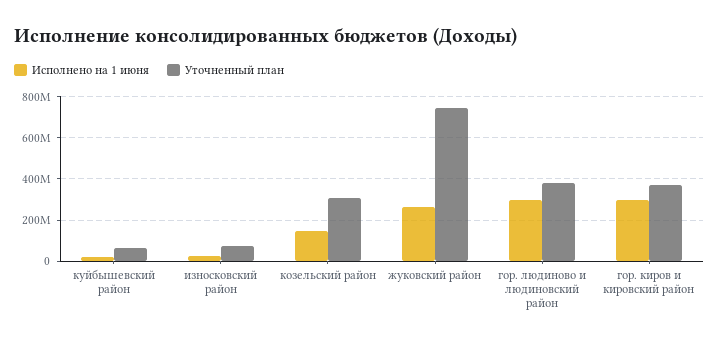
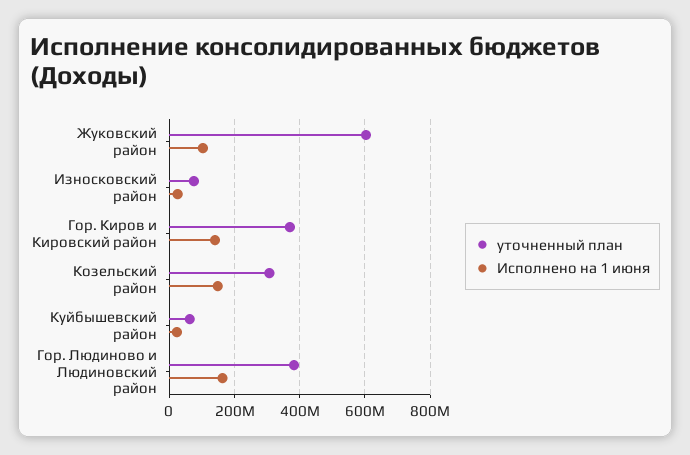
Исполнено на 1 июня, жуковский район: 250000000 -> 100000000
Уточненный план, жуковский район: 750000000 -> 600000000
Исполнено на 1 июня, гор. людиново и людиновский район: 300000000 -> 160000000
Исполнено на 1 июня, гор. киров и кировский район: 300000000 -> 140000000

